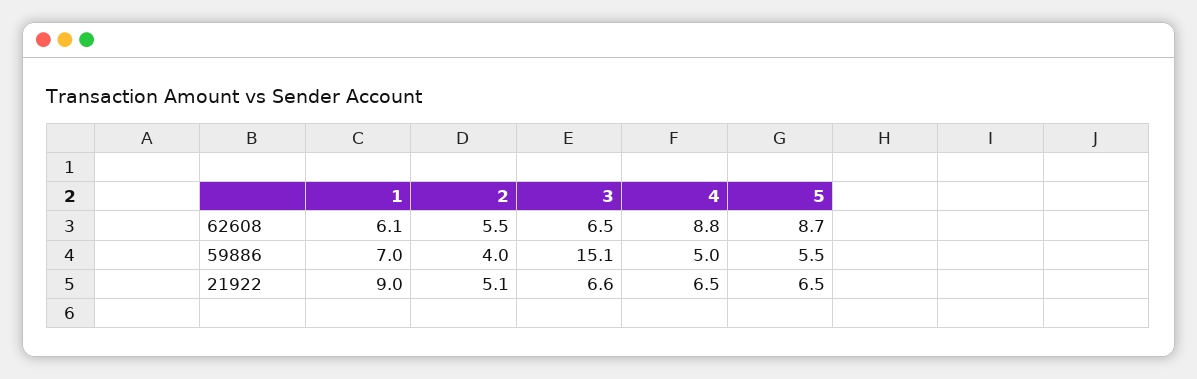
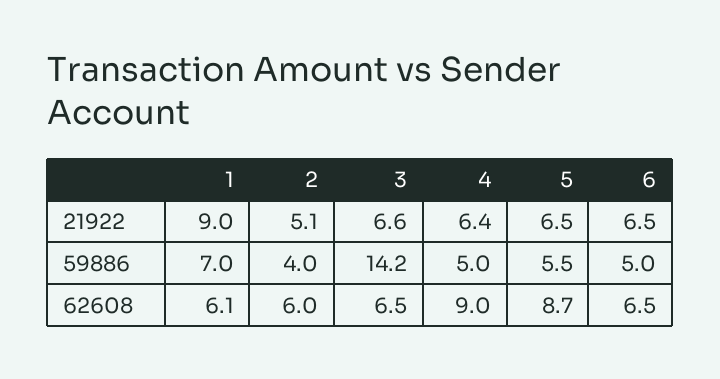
2, 62608: 5.5 -> 6
4, 62608: 8.8 -> 9
3, 59886: 15.1 -> 14.2
4, 21922: 6.5 -> 6.4
6, 21922: none -> 6.5
6, 59886: none -> 5
6, 62608: none -> 6.5

